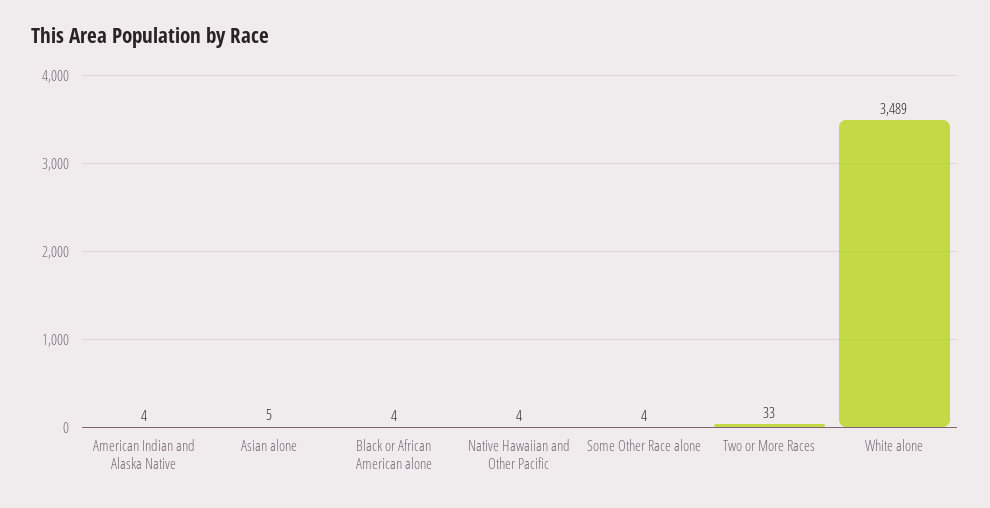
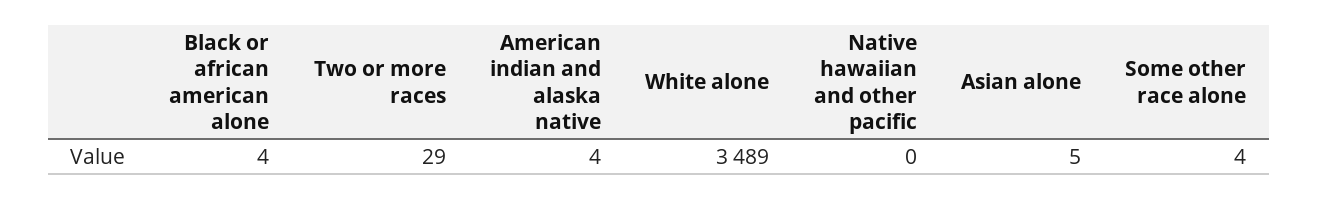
Native Hawaiian and Other Pacific: 4 -> 0
Two or More Races: 33 -> 29

